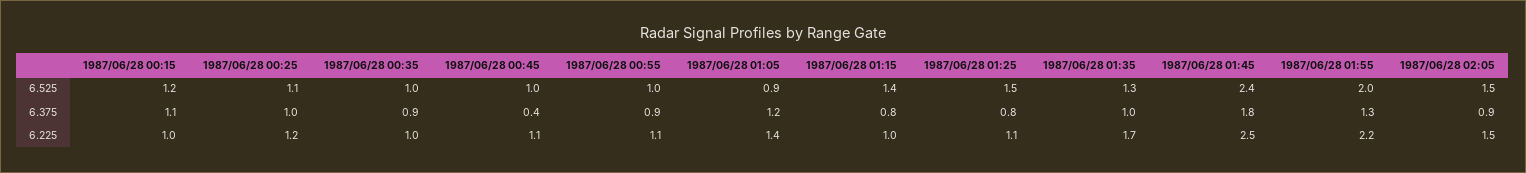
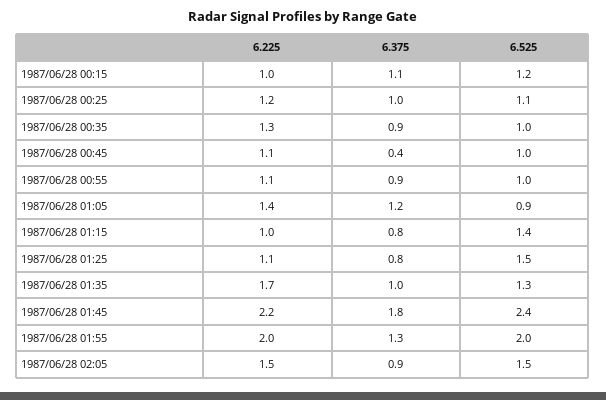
1987/06/28 00:35, 6.225: 1 -> 1.3
1987/06/28 01:45, 6.225: 2.5 -> 2.2
1987/06/28 01:55, 6.225: 2.2 -> 2

